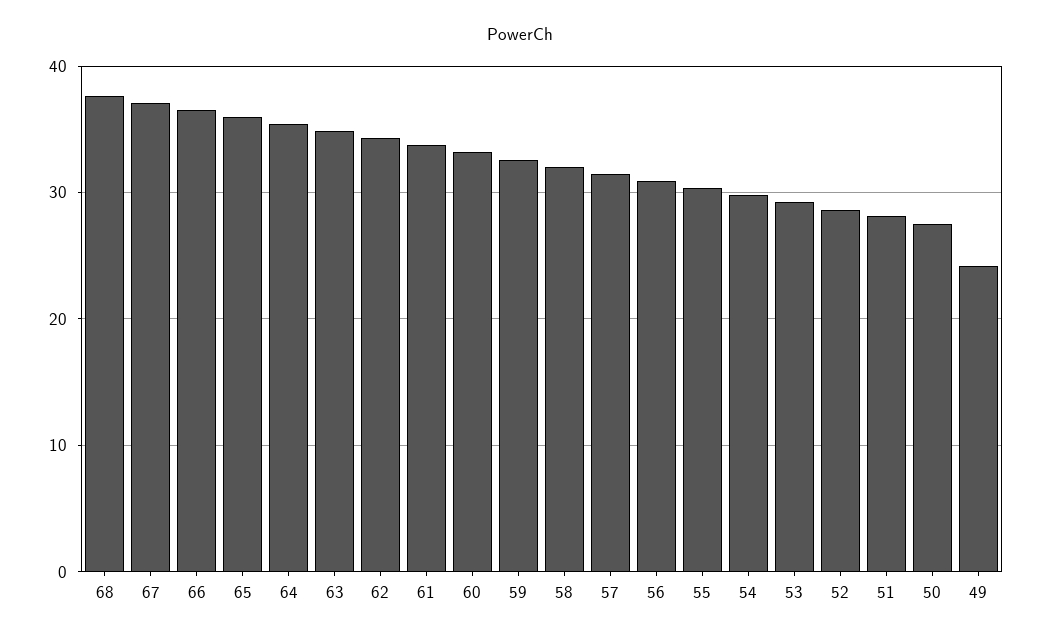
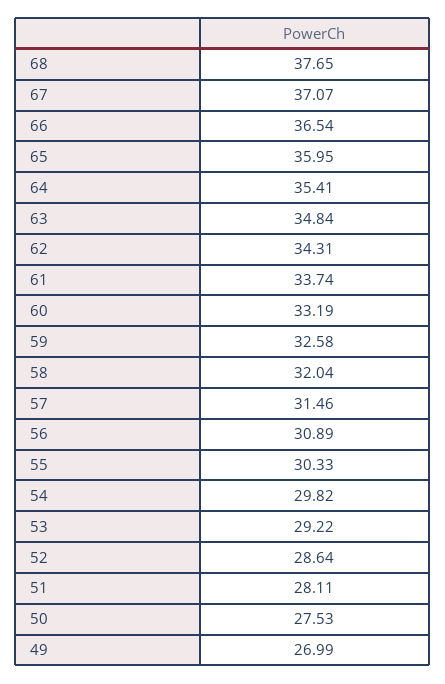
49: 24 -> 26.99

